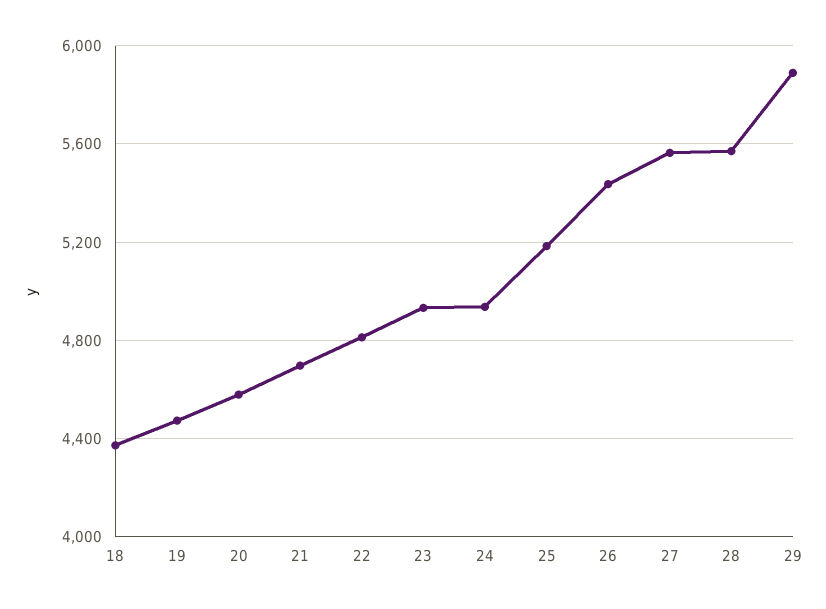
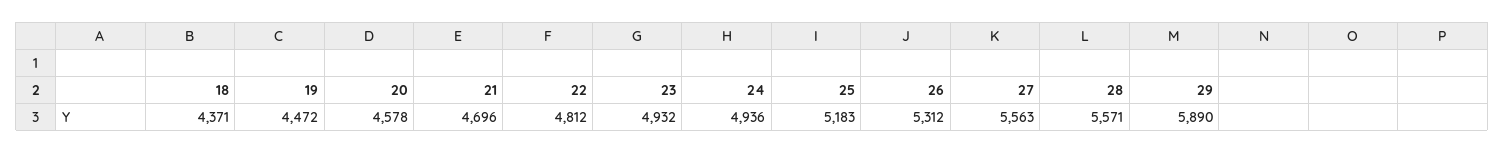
26: 5450 -> 5312

